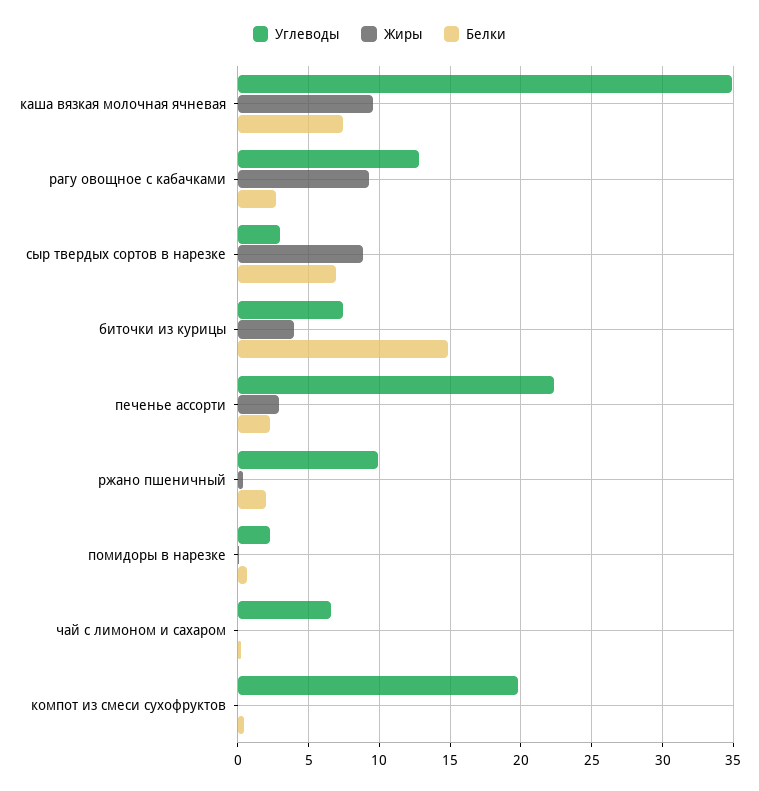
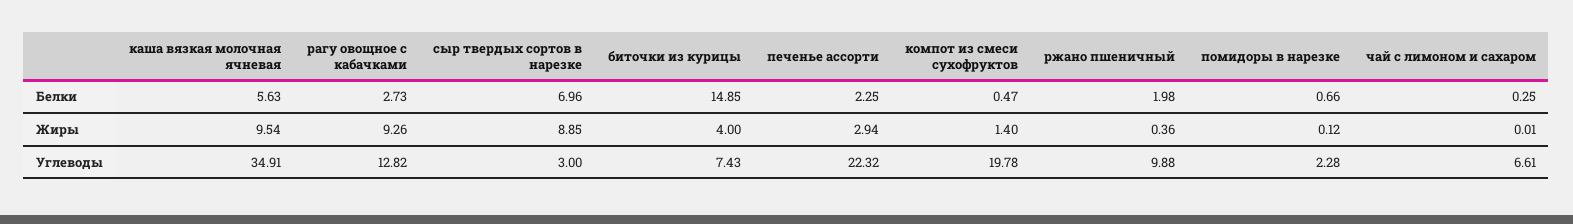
Белки, каша вязкая молочная ячневая: 7.5 -> 5.63
Жиры, компот из смеси сухофруктов: 0 -> 1.4

